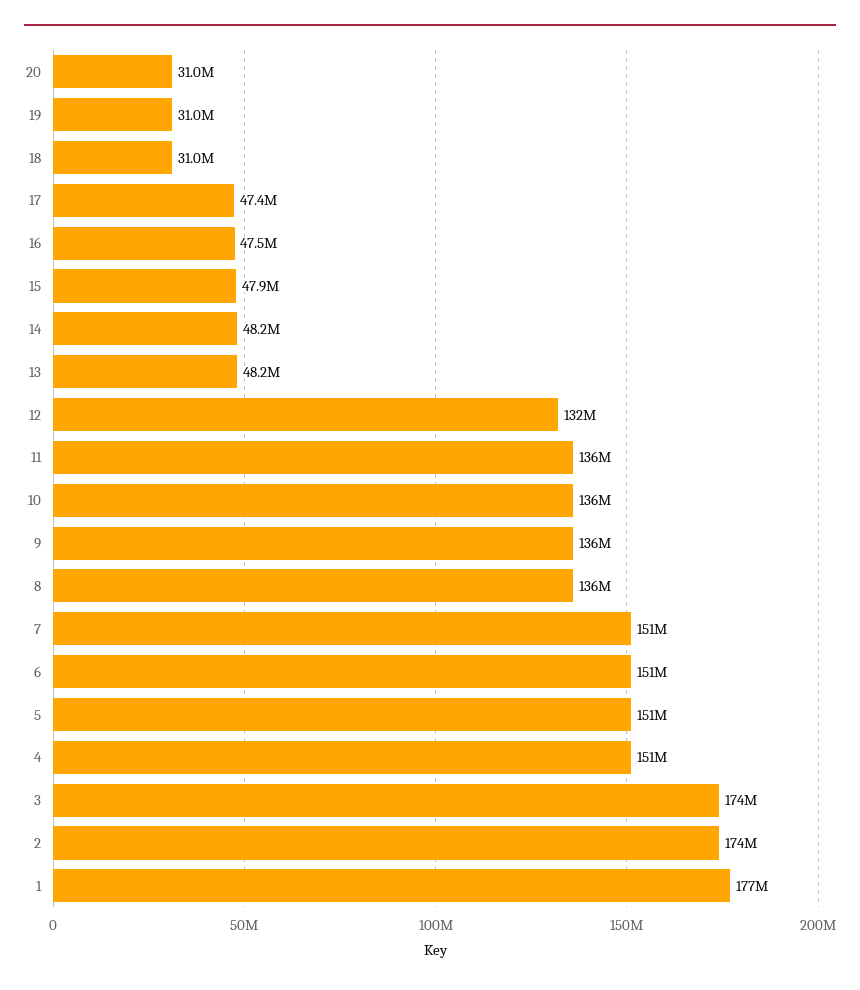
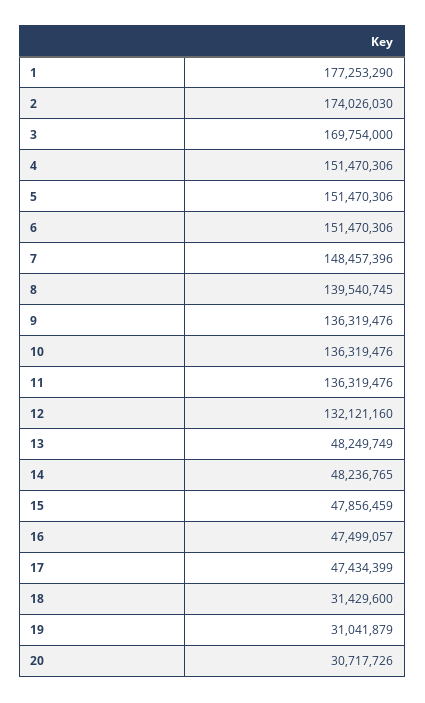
20: 31000000 -> 30717726
18: 31000000 -> 31429600
8: 136000000 -> 139540745
7: 151000000 -> 148457396
3: 174000000 -> 169754000

